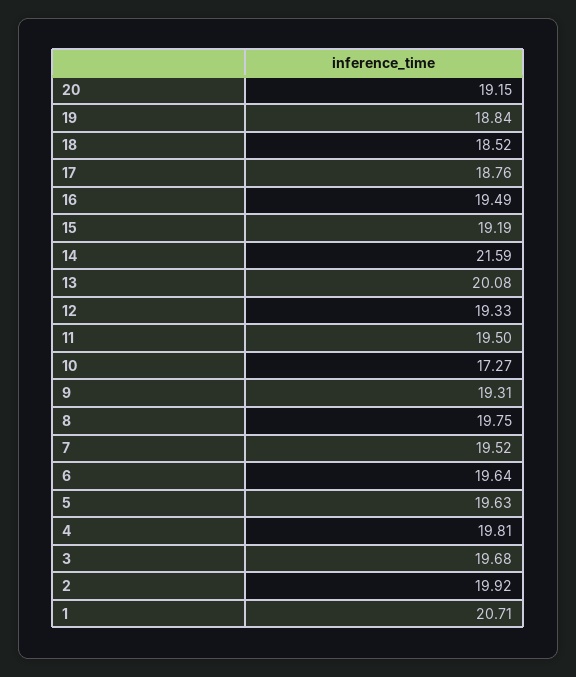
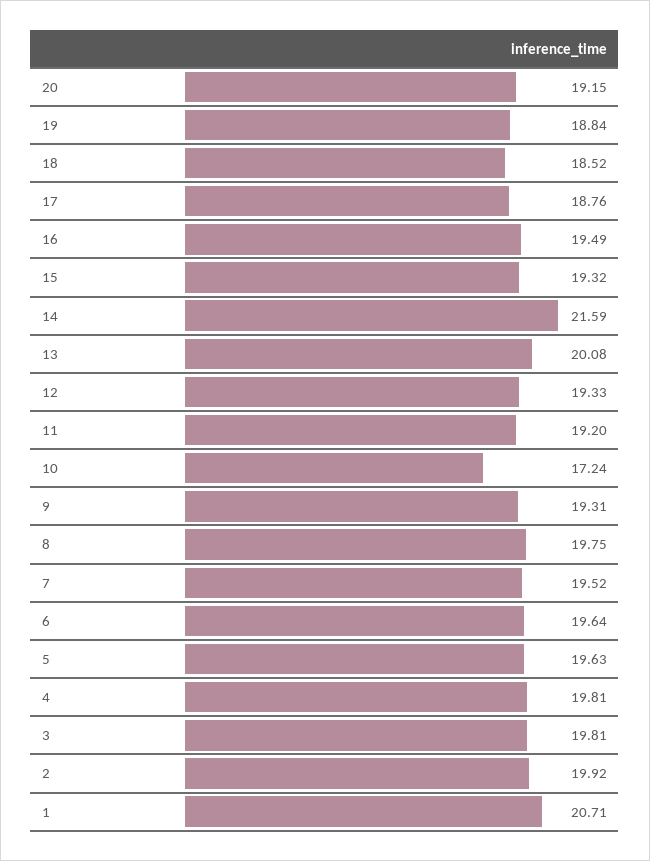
15: 19.19 -> 19.32
11: 19.5 -> 19.2
10: 17.27 -> 17.24
3: 19.68 -> 19.81

